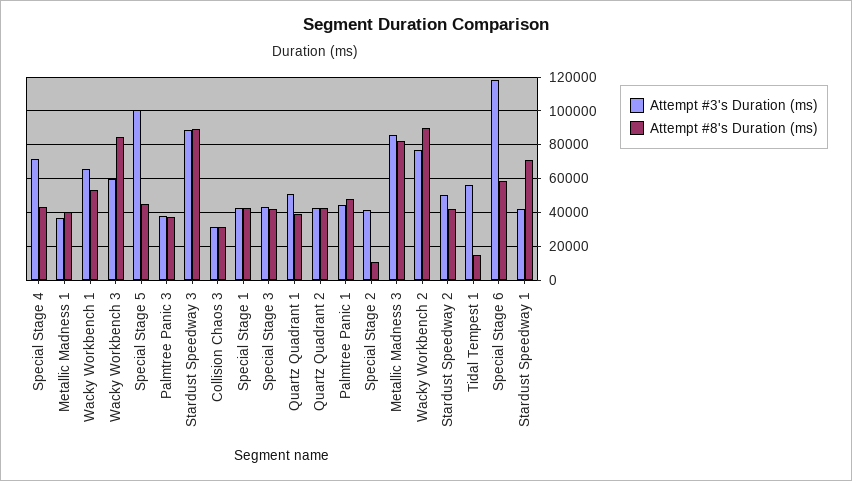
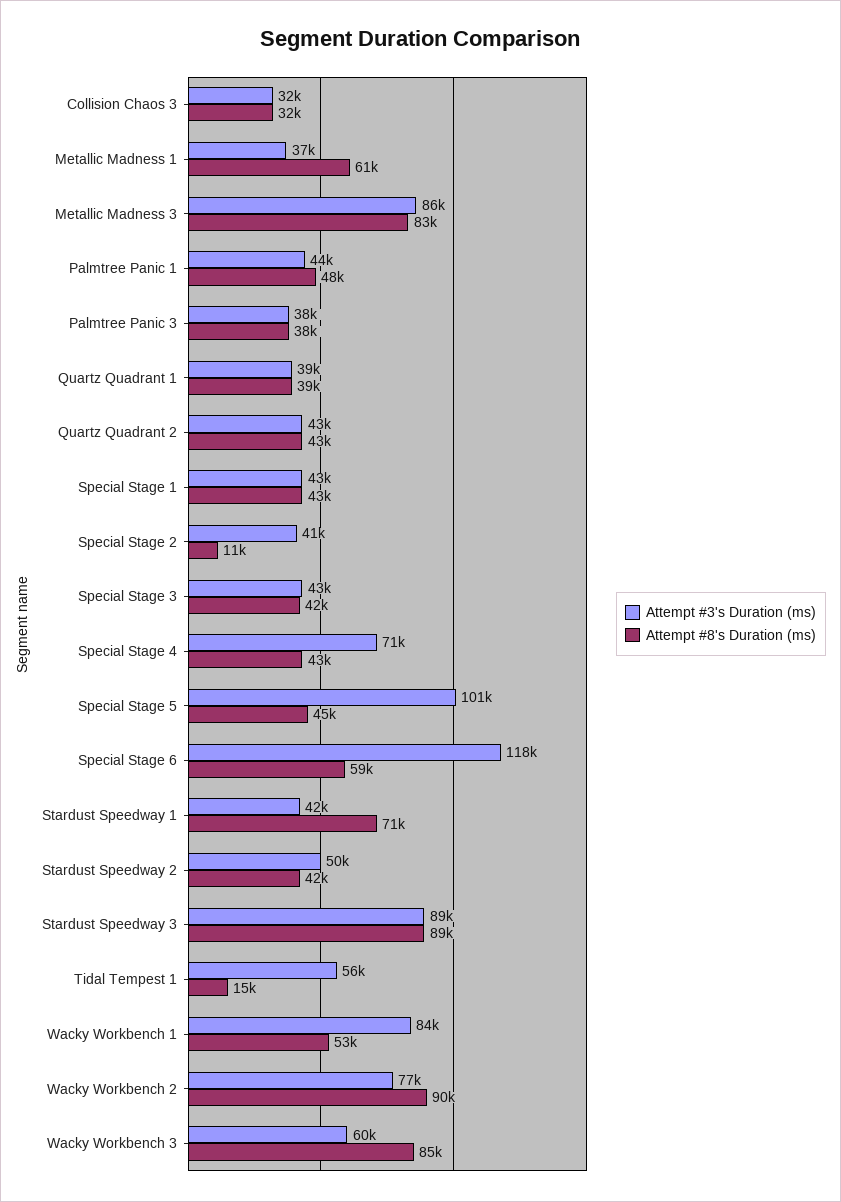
Attempt #8's Duration (ms), Metallic Madness 1: 40000 -> 61000
Attempt #3's Duration (ms), Wacky Workbench 1: 65000 -> 84000
Attempt #3's Duration (ms), Quartz Quadrant 1: 50000 -> 39000

